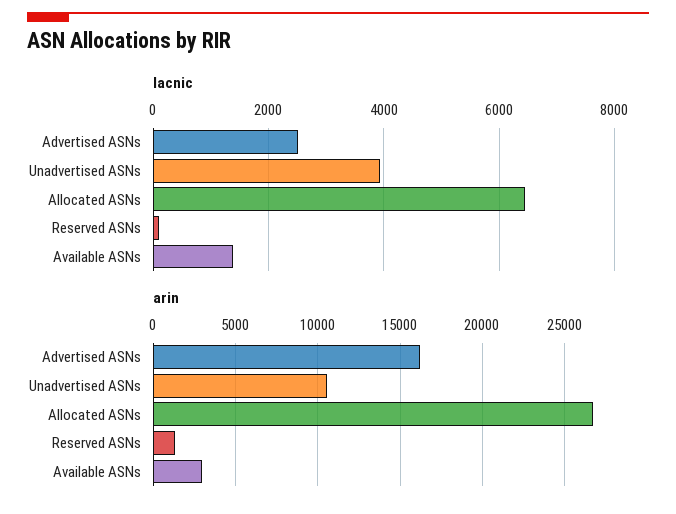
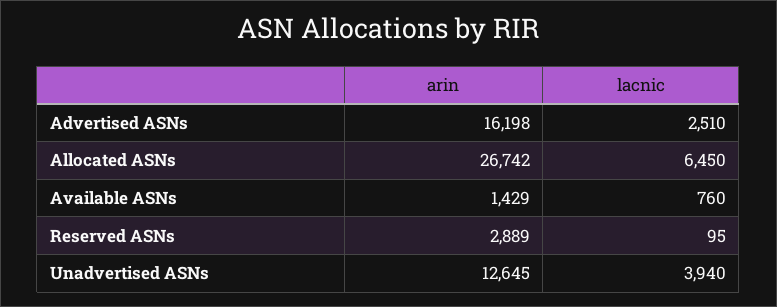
lacnic, Available ASNs: 1400 -> 760
arin, Unadvertised ASNs: 10500 -> 12645
arin, Reserved ASNs: 1500 -> 2889
arin, Available ASNs: 3000 -> 1429

